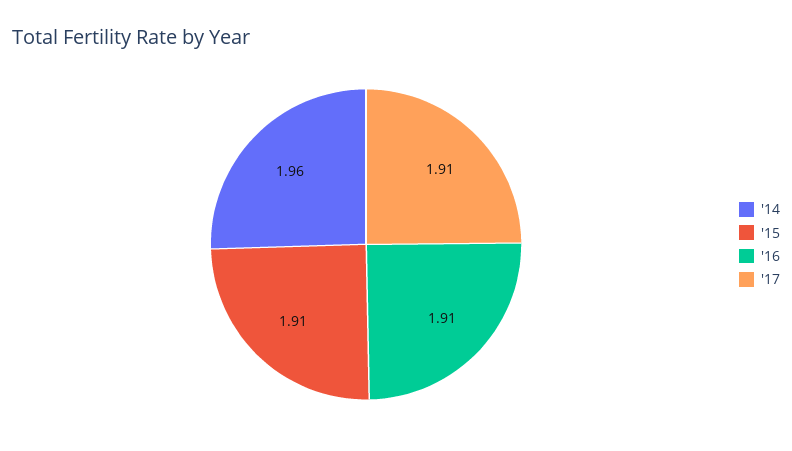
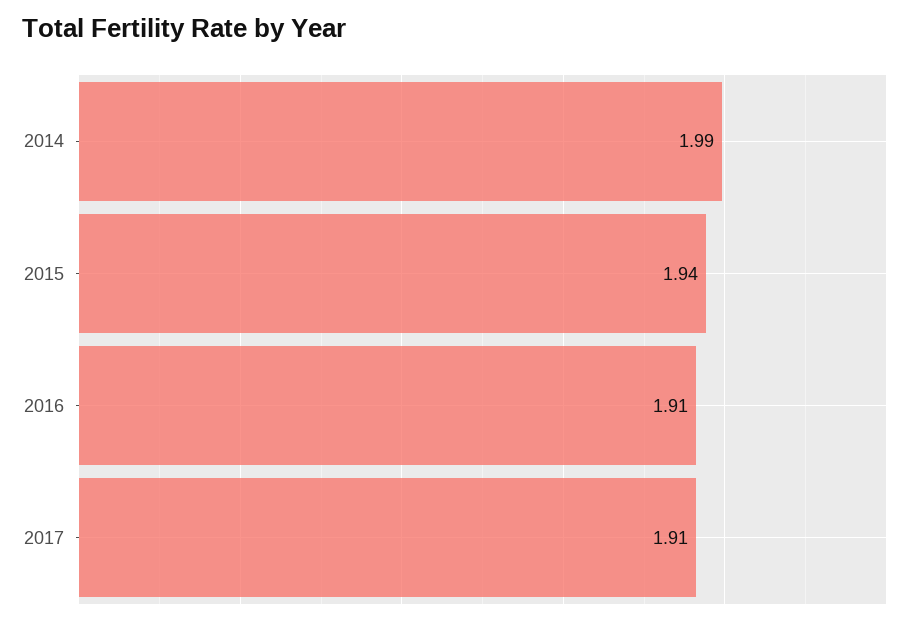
'14: 1.96 -> 1.99
'15: 1.91 -> 1.94

